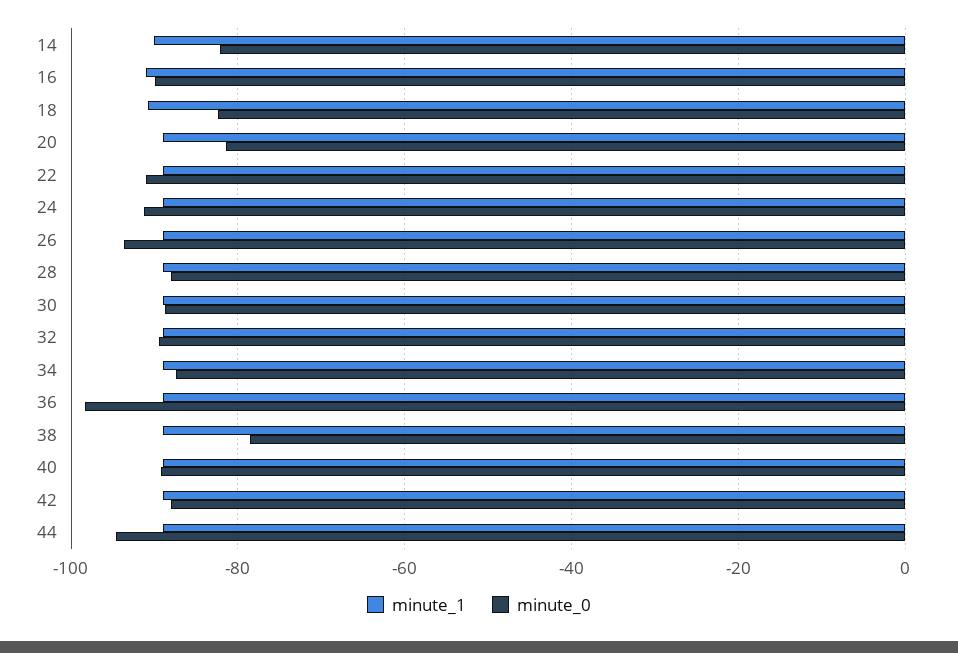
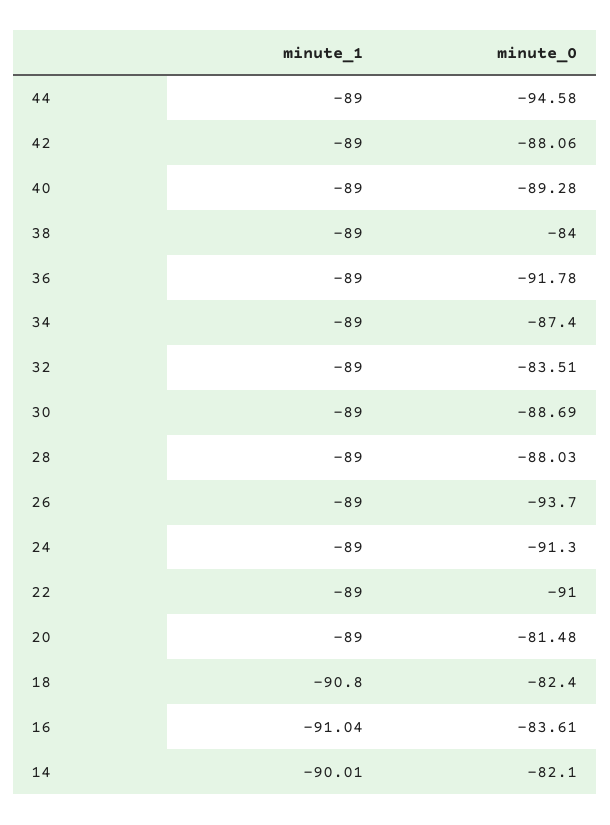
minute_0, 16: -90 -> -83.61
minute_0, 32: -90 -> -83.51
minute_0, 36: -98 -> -91.78
minute_0, 38: -78 -> -84

